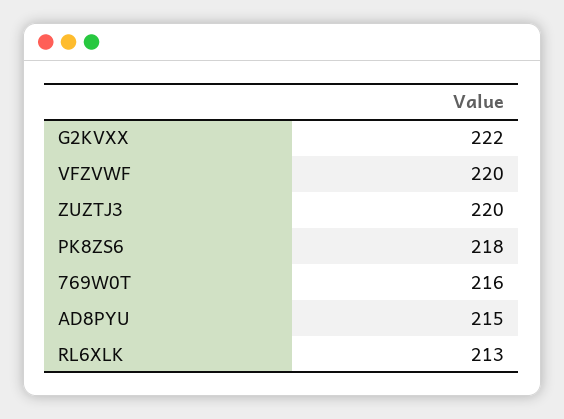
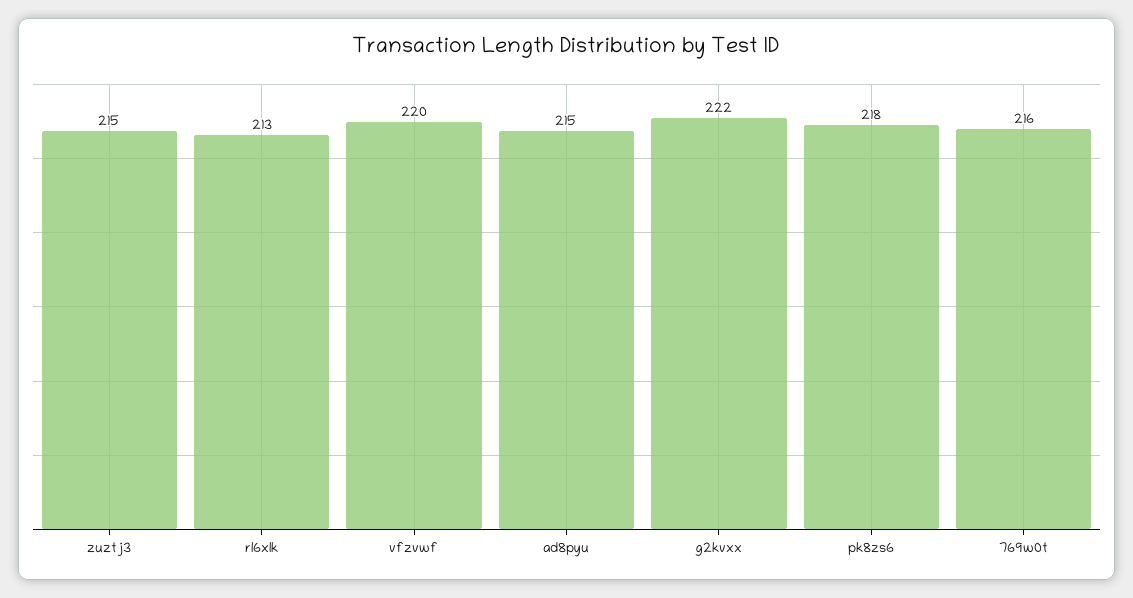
ZUZTJ3: 220 -> 215

